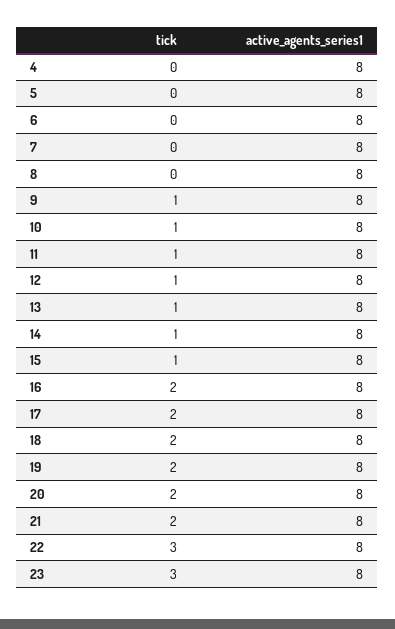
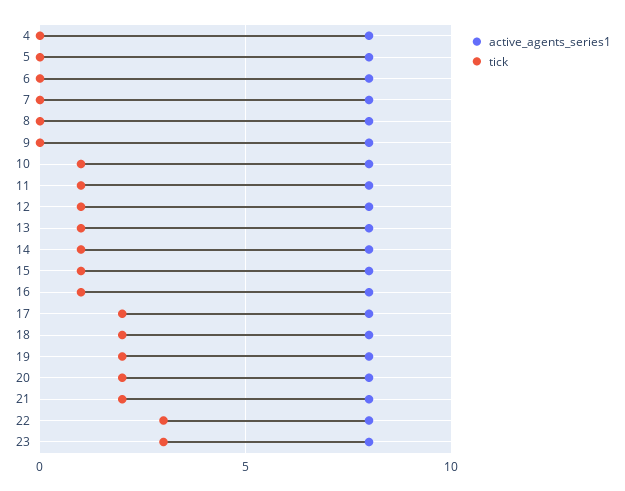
tick, 9: 1 -> 0
tick, 16: 2 -> 1

